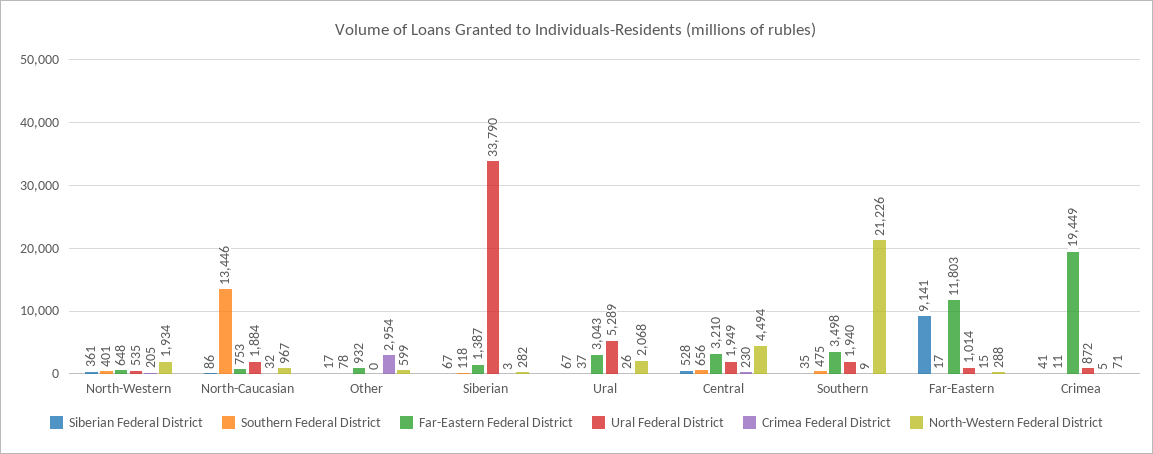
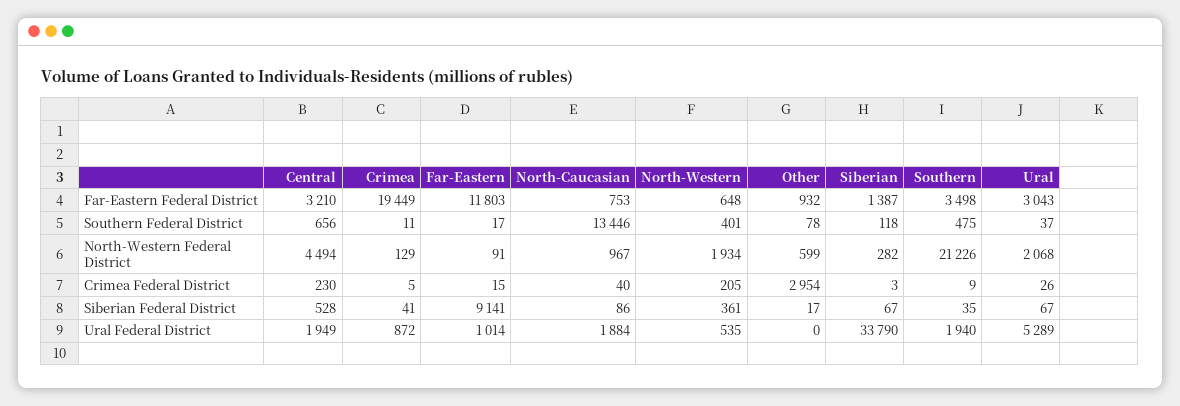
Crimea Federal District, North-Caucasian: 32 -> 40
North-Western Federal District, Far-Eastern: 288 -> 91
North-Western Federal District, Crimea: 71 -> 129

